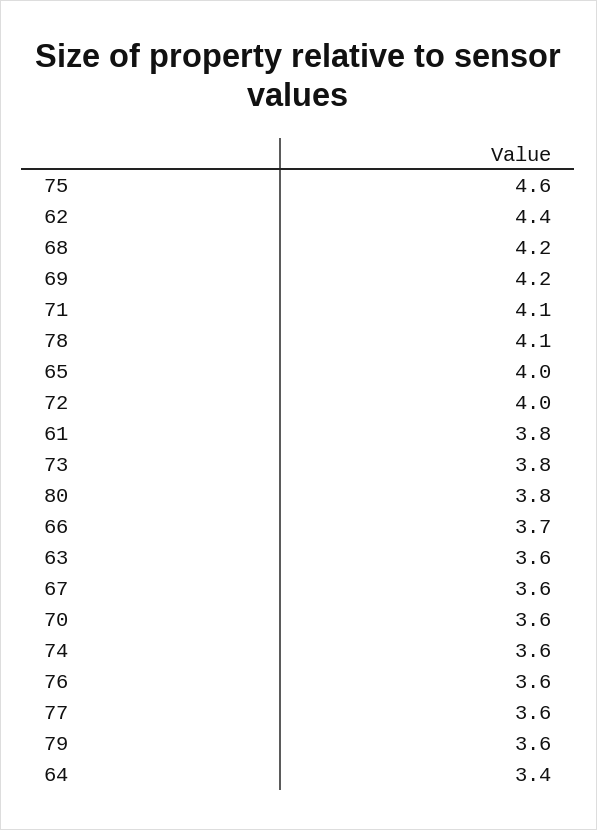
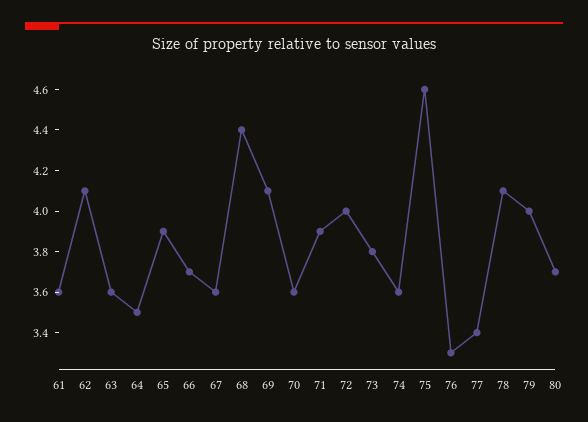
62: 4.4 -> 4.1
68: 4.2 -> 4.4
69: 4.2 -> 4.1
71: 4.1 -> 3.9
65: 4 -> 3.9
61: 3.8 -> 3.6
80: 3.8 -> 3.7
76: 3.6 -> 3.3
77: 3.6 -> 3.4
79: 3.6 -> 4
64: 3.4 -> 3.5

